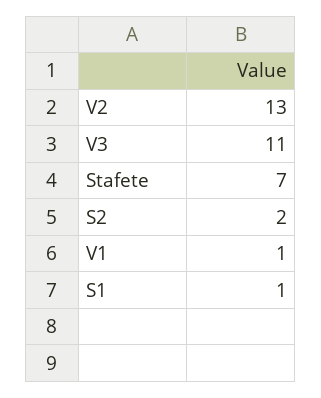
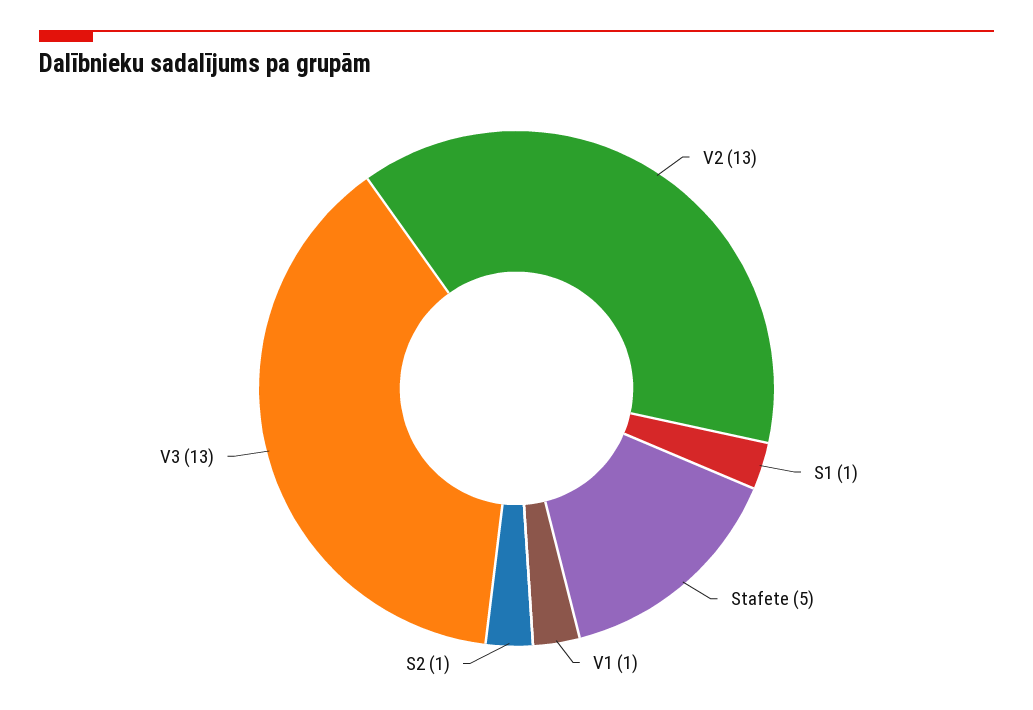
V3: 11 -> 13
Stafete: 7 -> 5
S2: 2 -> 1

